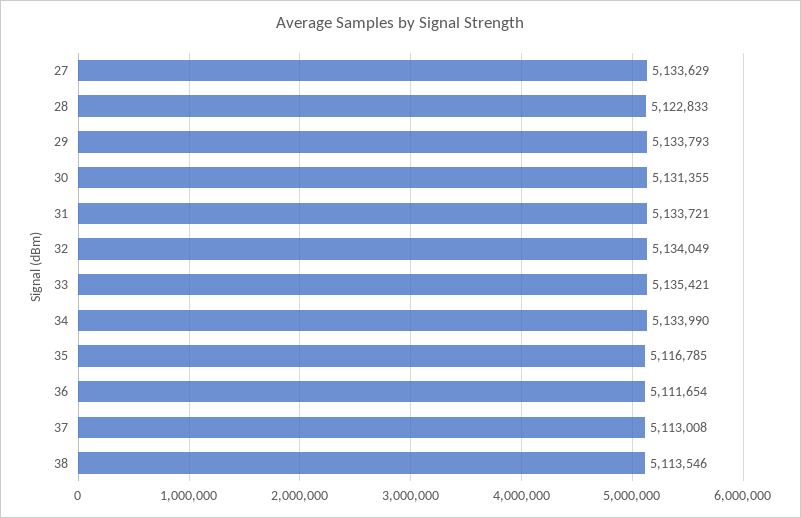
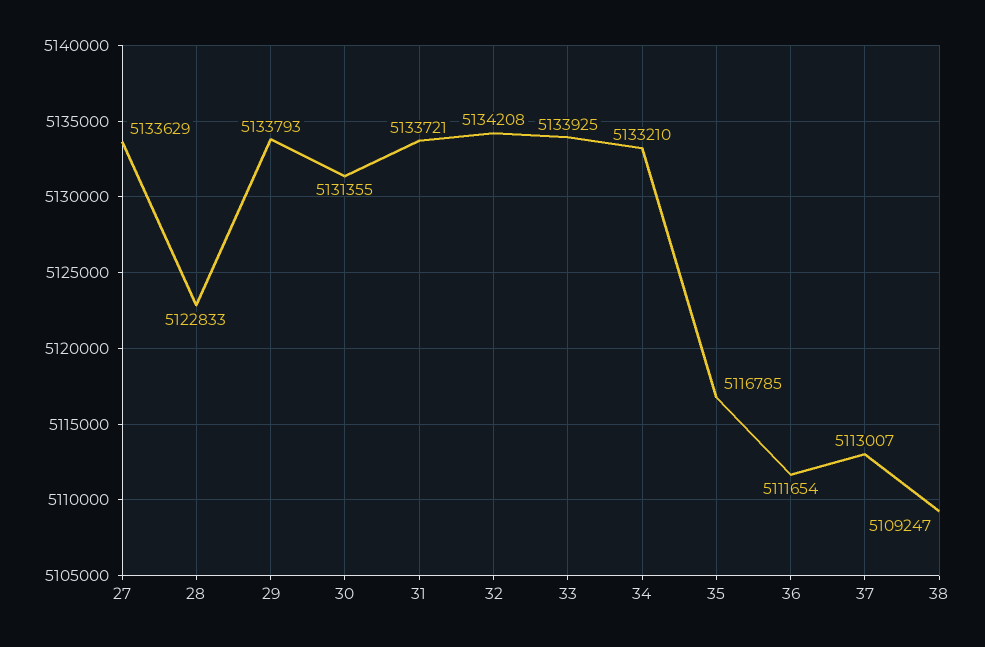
32: 5134049 -> 5134208
33: 5135421 -> 5133925
34: 5133990 -> 5133210
37: 5113008 -> 5113007
38: 5113546 -> 5109247

